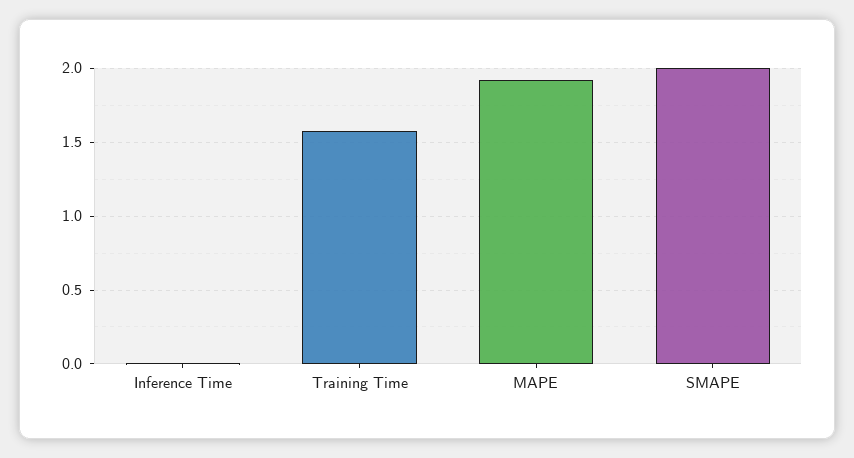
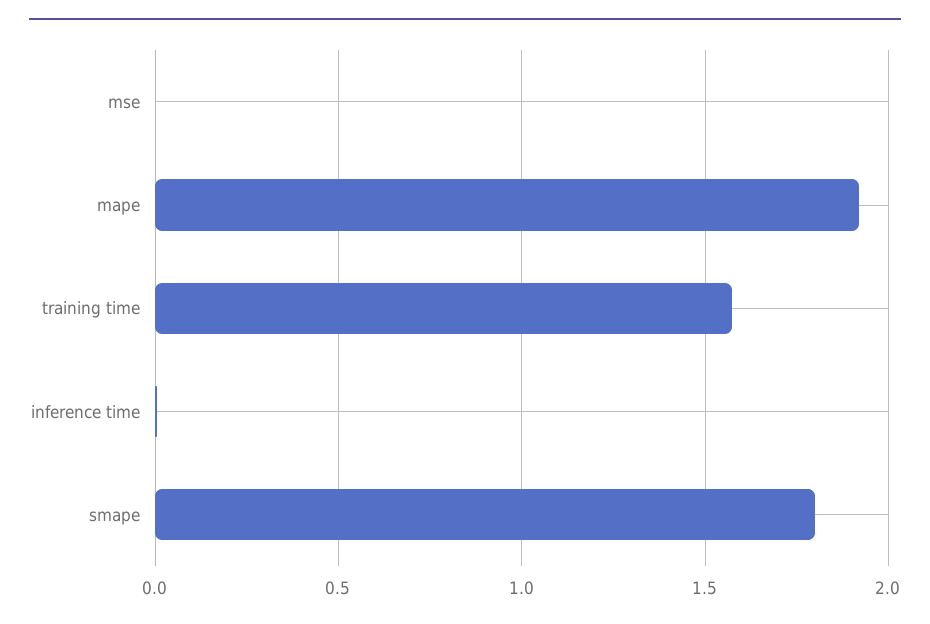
SMAPE: 2 -> 1.8
mse: none -> 0

